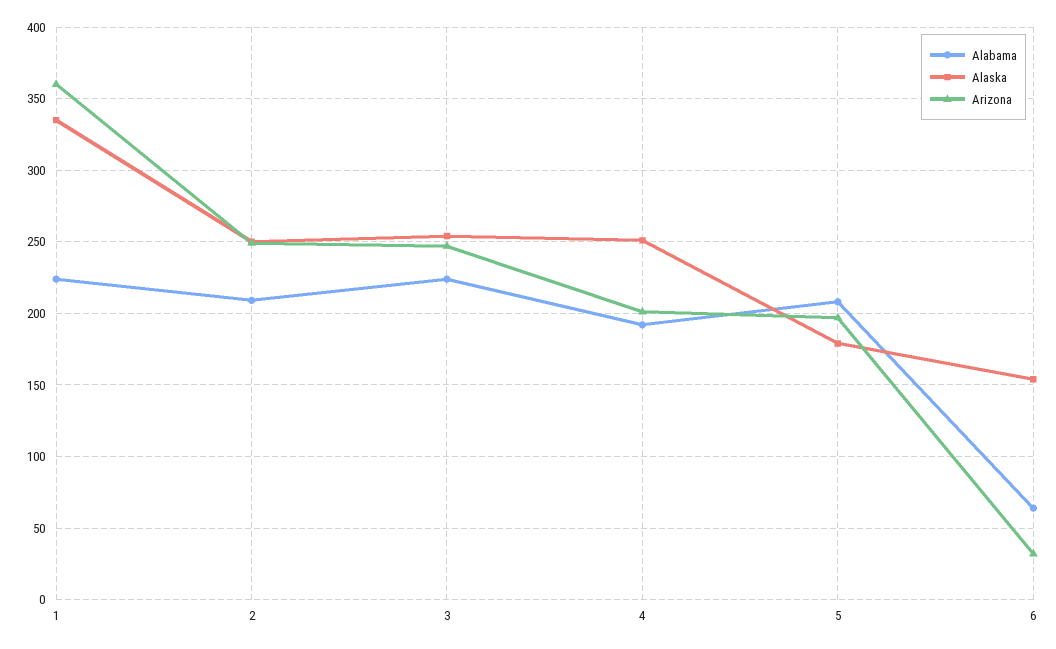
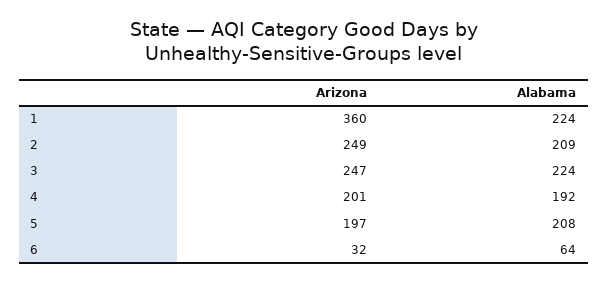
Alaska, 1: 335 -> none
Alaska, 2: 250 -> none
Alaska, 3: 255 -> none
Alaska, 4: 250 -> none
Alaska, 5: 180 -> none
Alaska, 6: 155 -> none

